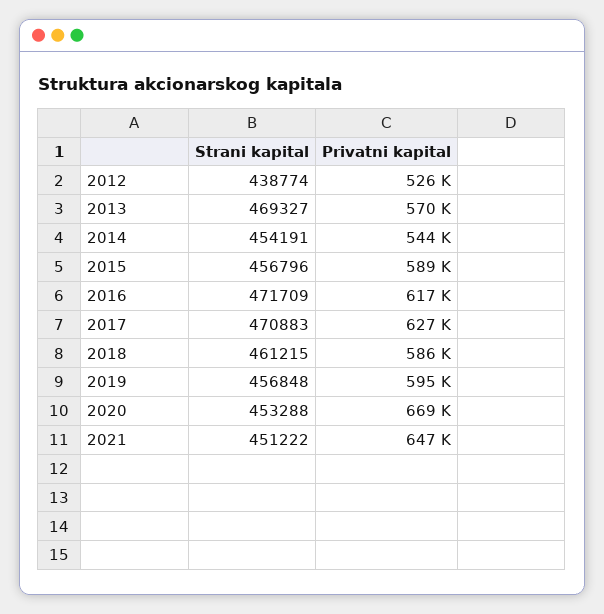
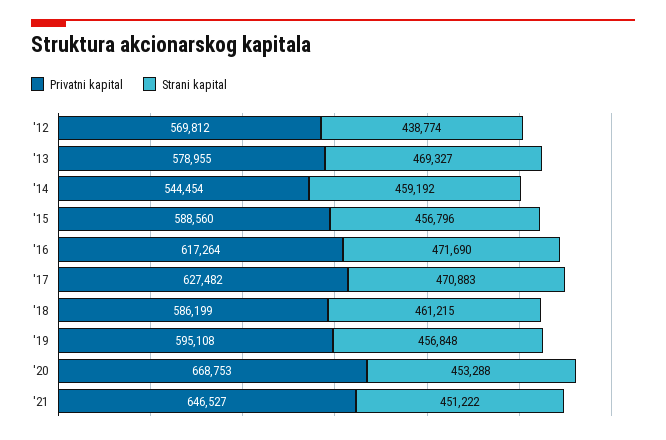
Privatni kapital, 2012: 526000 -> 569812
Privatni kapital, 2013: 570000 -> 578955
Strani kapital, 2014: 454191 -> 459192
Strani kapital, 2016: 471709 -> 471690

